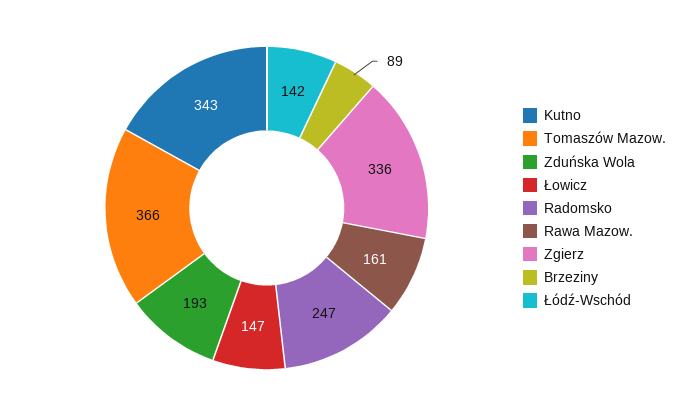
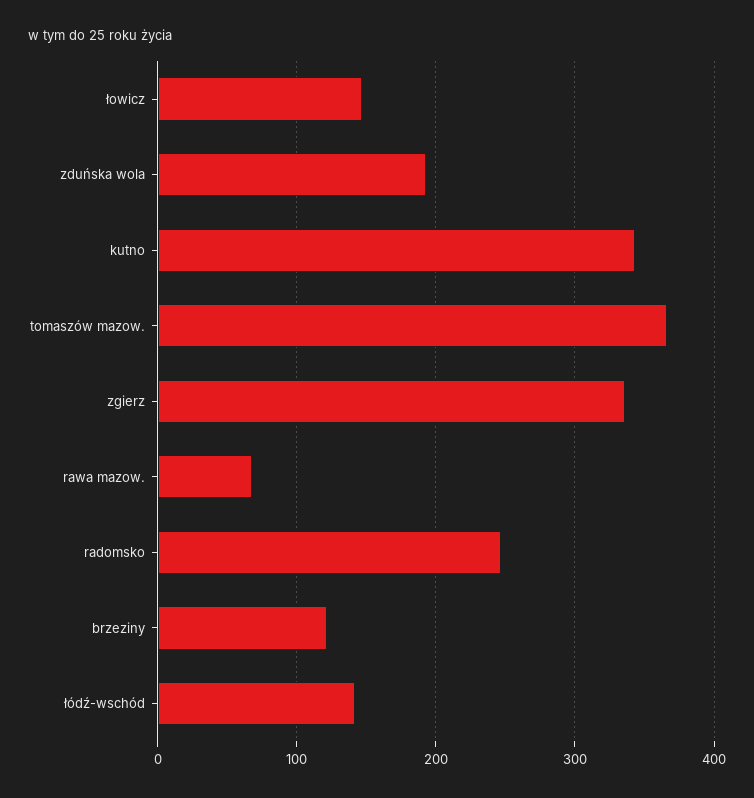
Rawa Mazow.: 161 -> 70
Brzeziny: 89 -> 120

